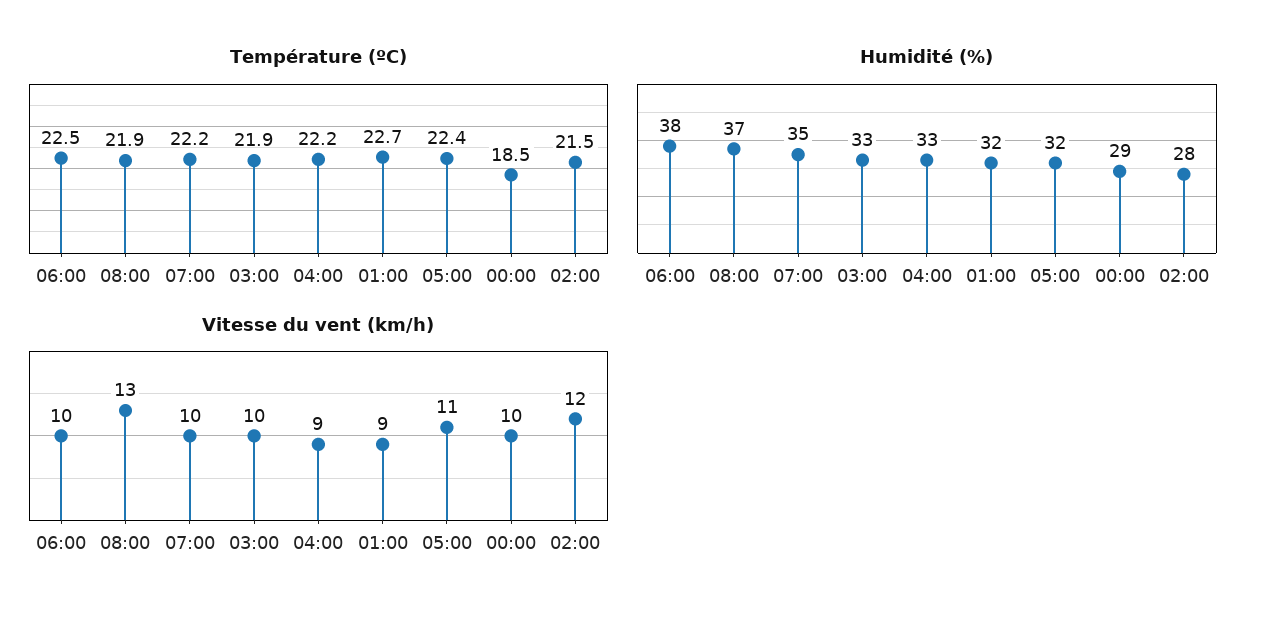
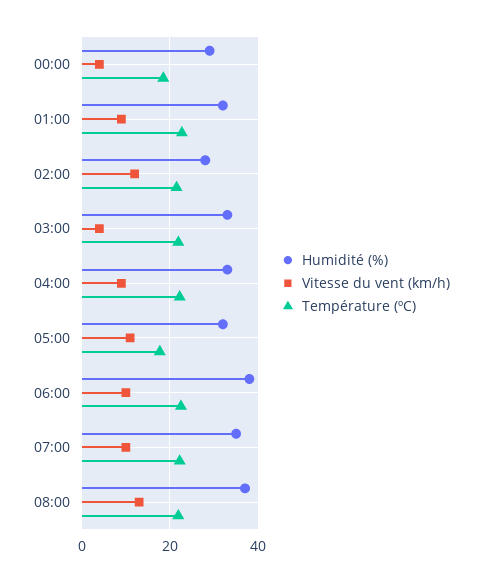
Température (ºC), 05:00: 22.4 -> 18
Vitesse du vent (km/h), 03:00: 10 -> 4
Vitesse du vent (km/h), 00:00: 10 -> 4

